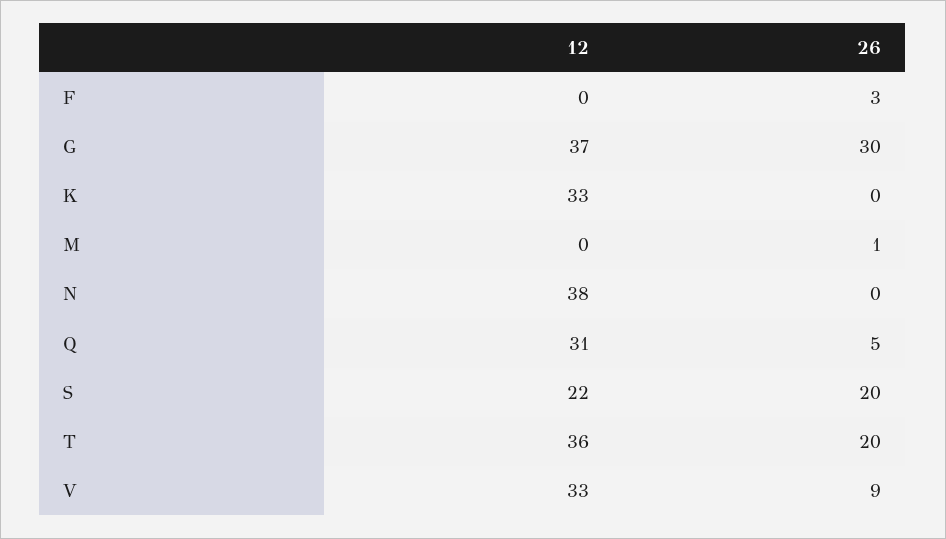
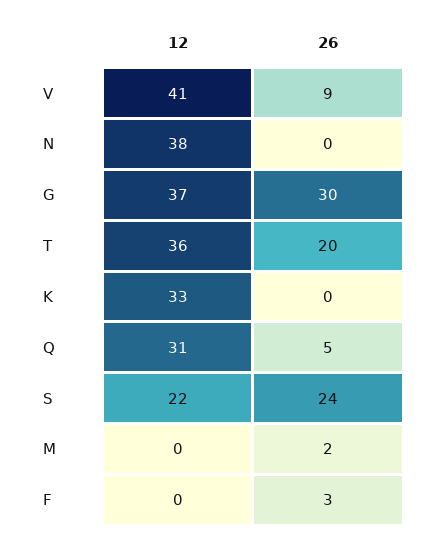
26, M: 1 -> 2
26, S: 20 -> 24
12, V: 33 -> 41

